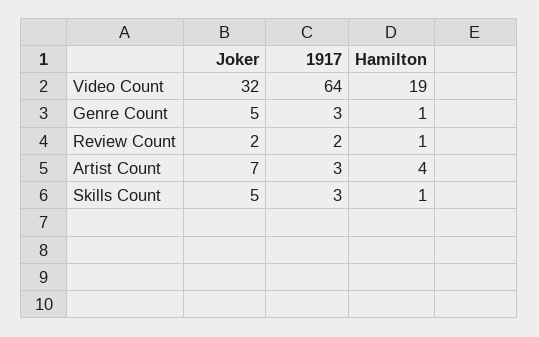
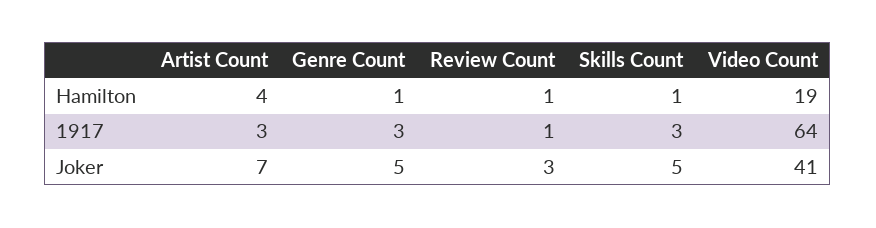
Joker, Video Count: 32 -> 41
Joker, Review Count: 2 -> 3
1917, Review Count: 2 -> 1

